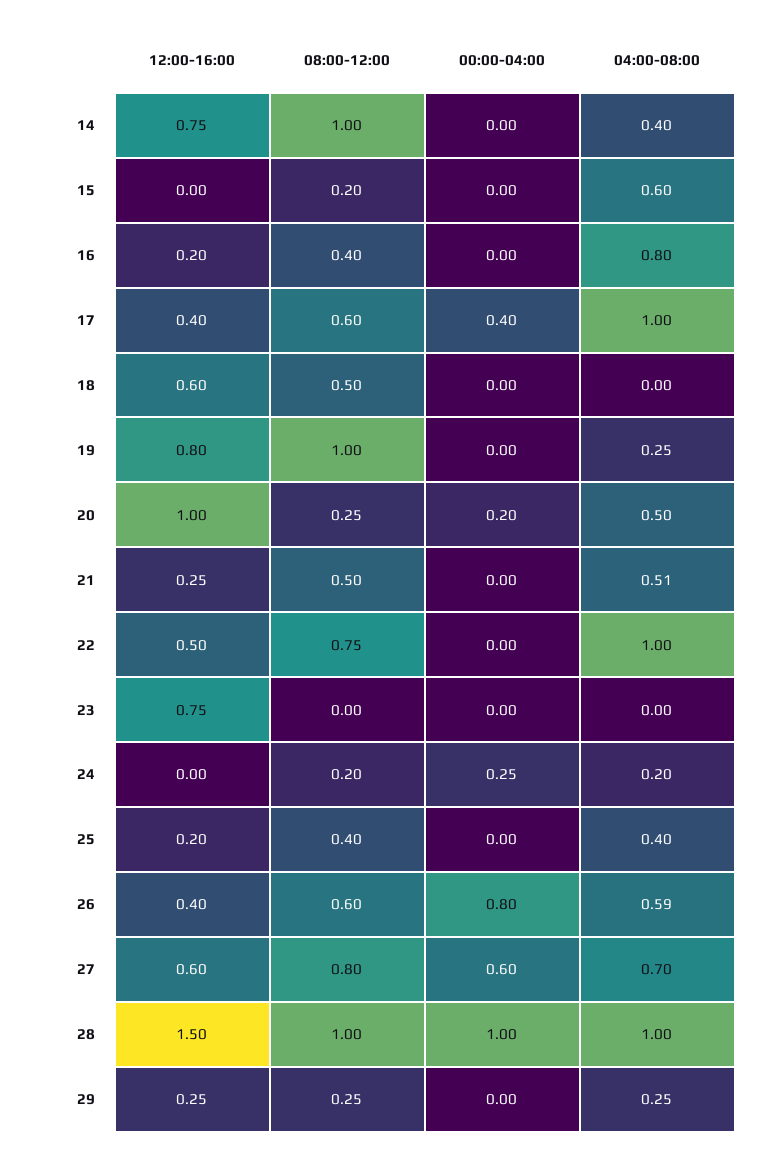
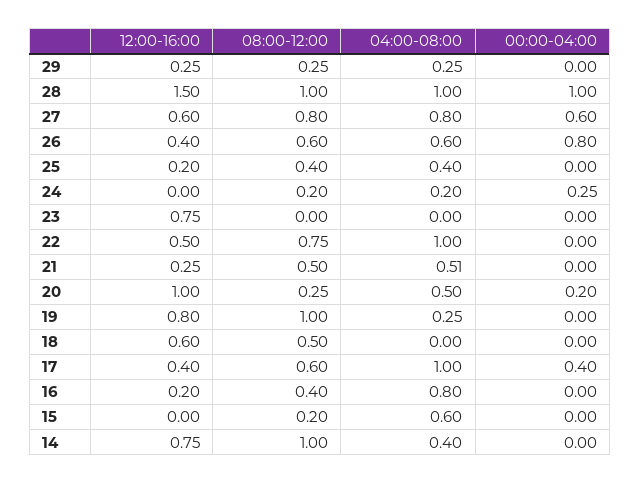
04:00-08:00, 26: 0.59 -> 0.6
04:00-08:00, 27: 0.7 -> 0.8

